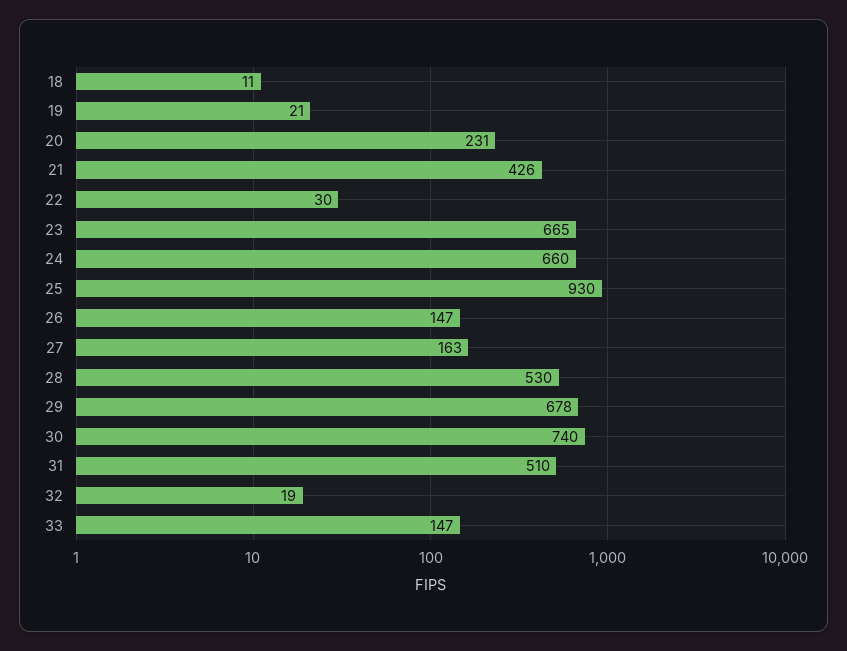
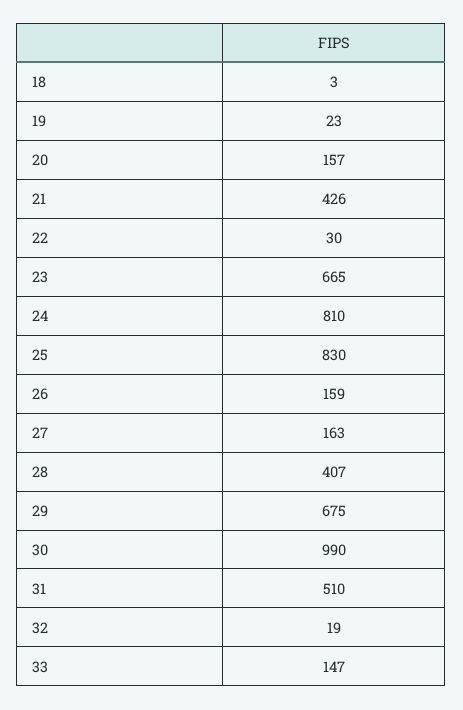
18: 11 -> 3
19: 21 -> 23
20: 231 -> 157
24: 660 -> 810
25: 930 -> 830
26: 147 -> 159
28: 530 -> 407
29: 678 -> 675
30: 740 -> 990

